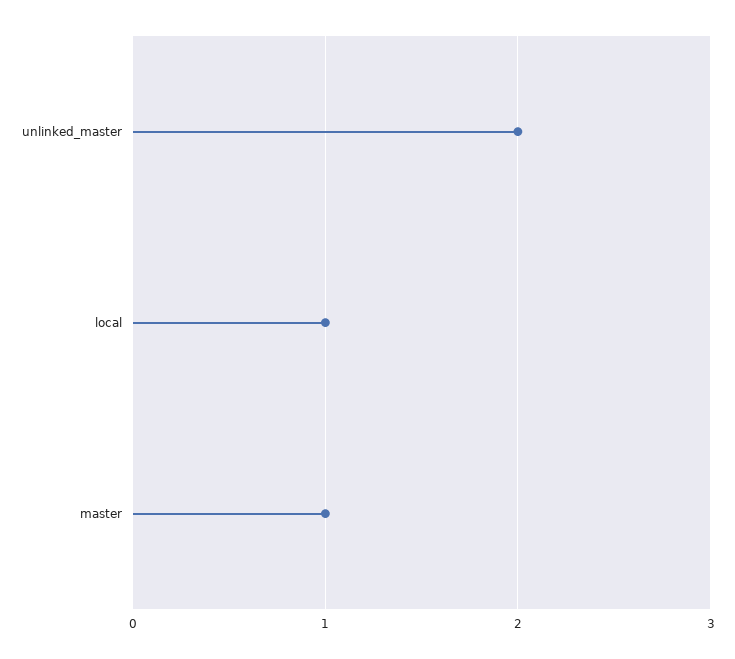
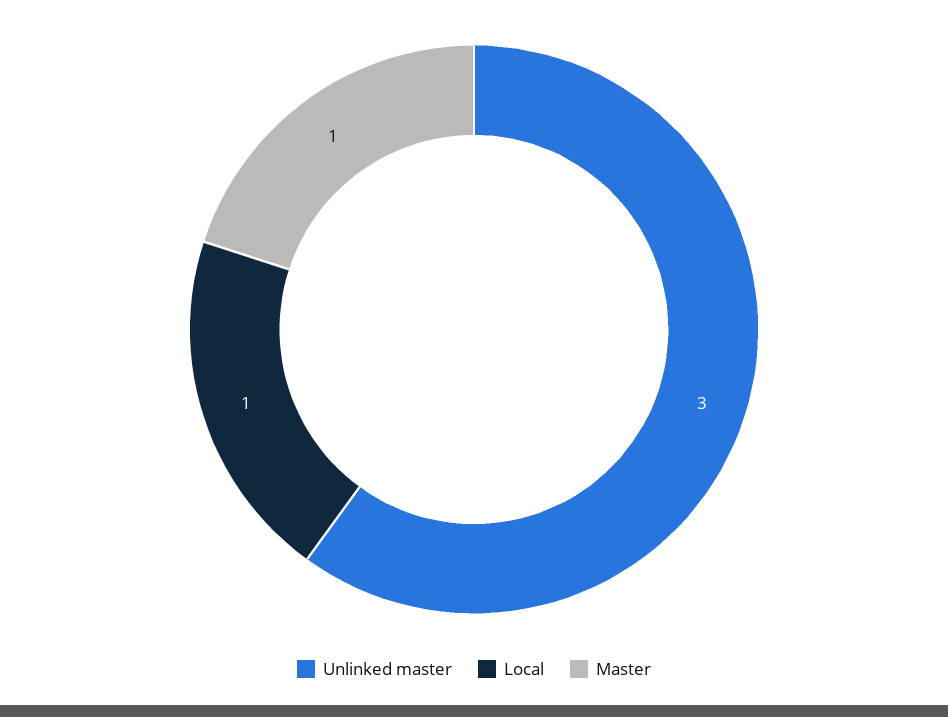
unlinked_master: 2 -> 3

